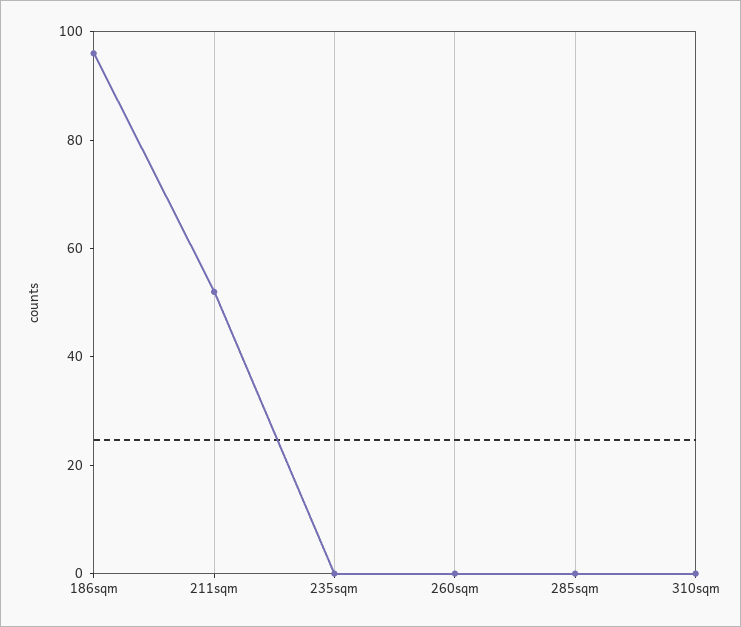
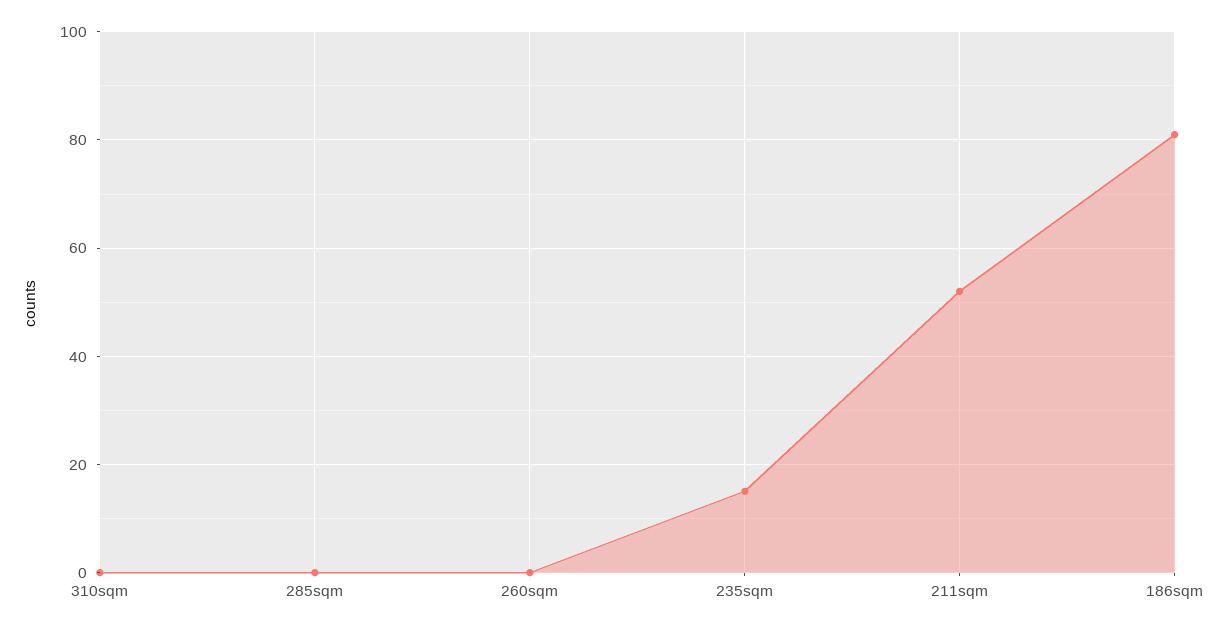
186sqm: 95 -> 80
235sqm: 0 -> 15

